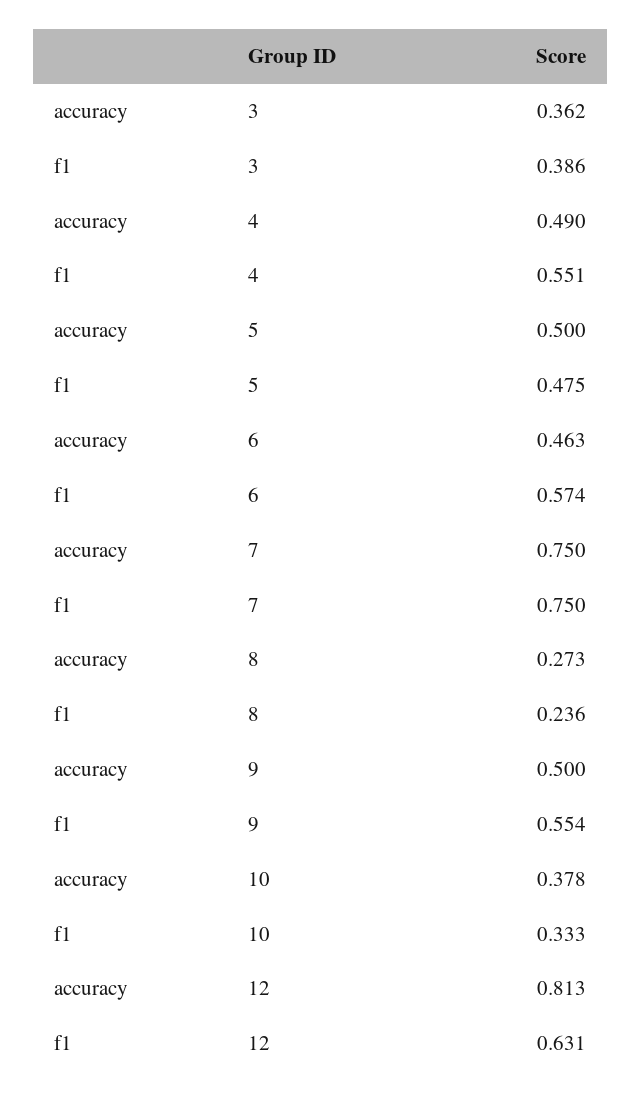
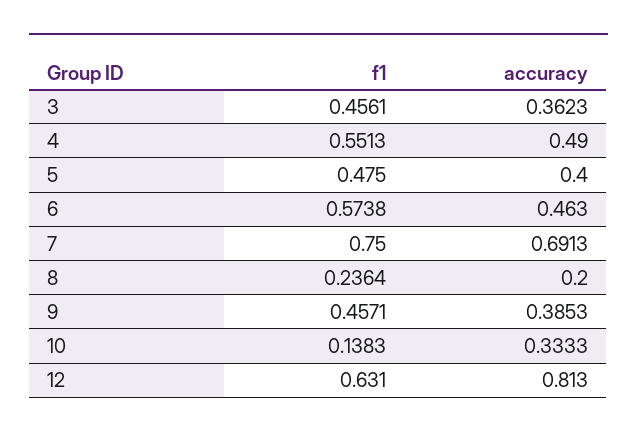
f1, 3: 0.386 -> 0.4561
accuracy, 5: 0.5 -> 0.4
accuracy, 7: 0.75 -> 0.6913
accuracy, 8: 0.273 -> 0.2
accuracy, 9: 0.5 -> 0.3853
f1, 9: 0.554 -> 0.4571
accuracy, 10: 0.378 -> 0.3333
f1, 10: 0.333 -> 0.1383

